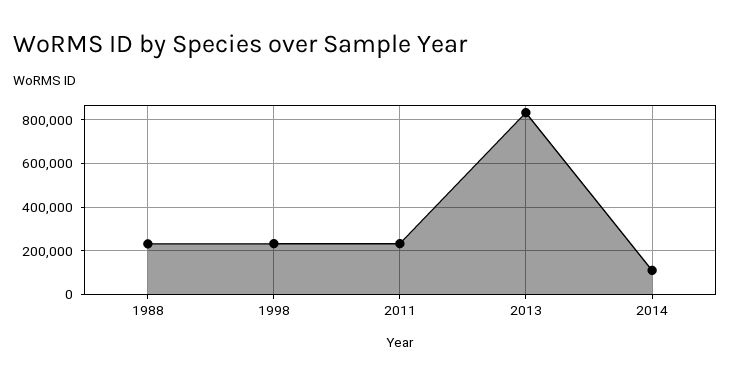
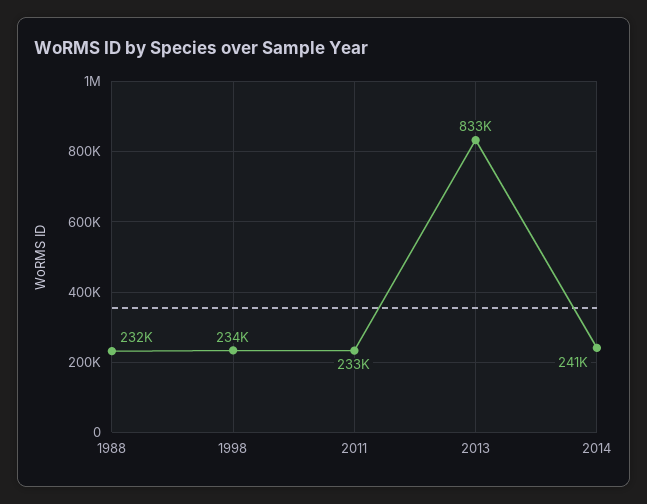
2014: 100000 -> 241000

